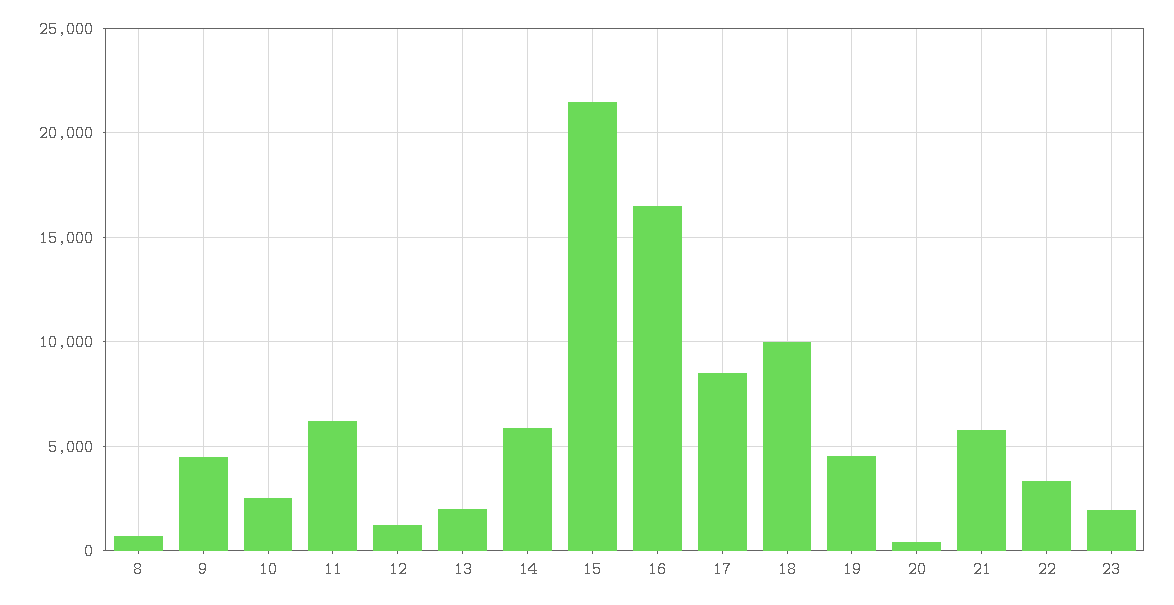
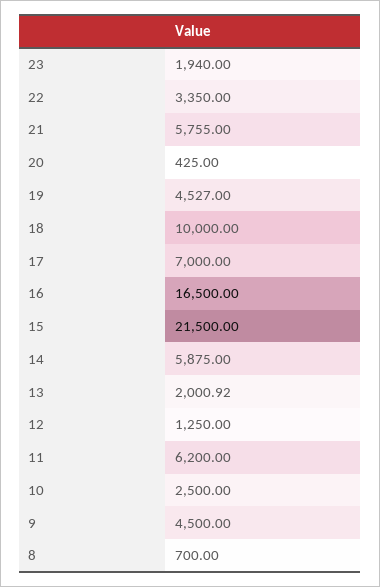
17: 8500 -> 7000

